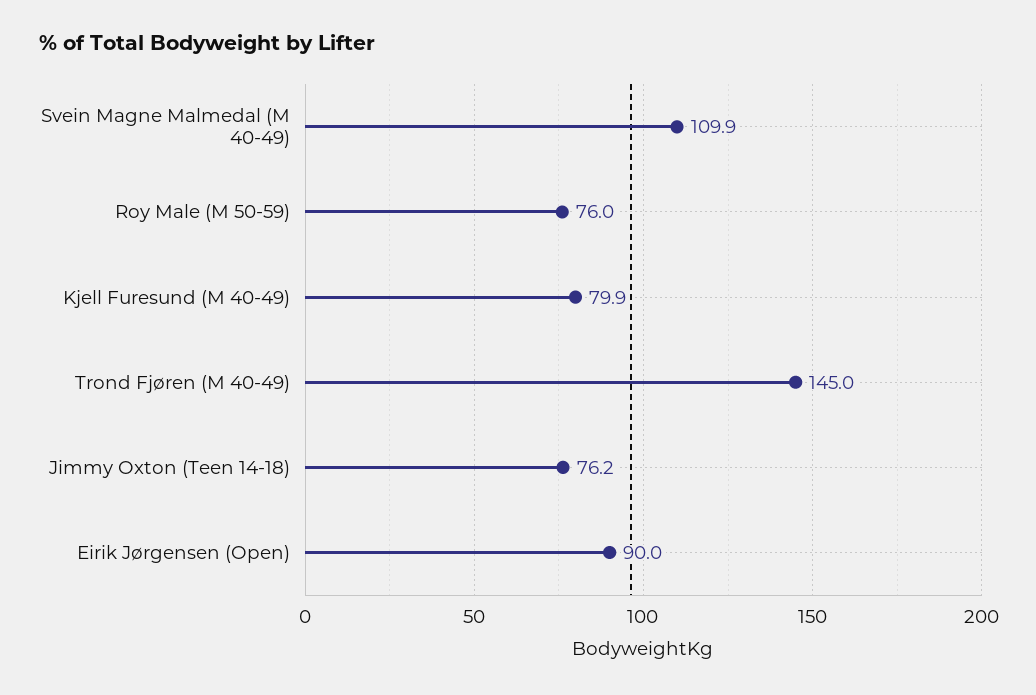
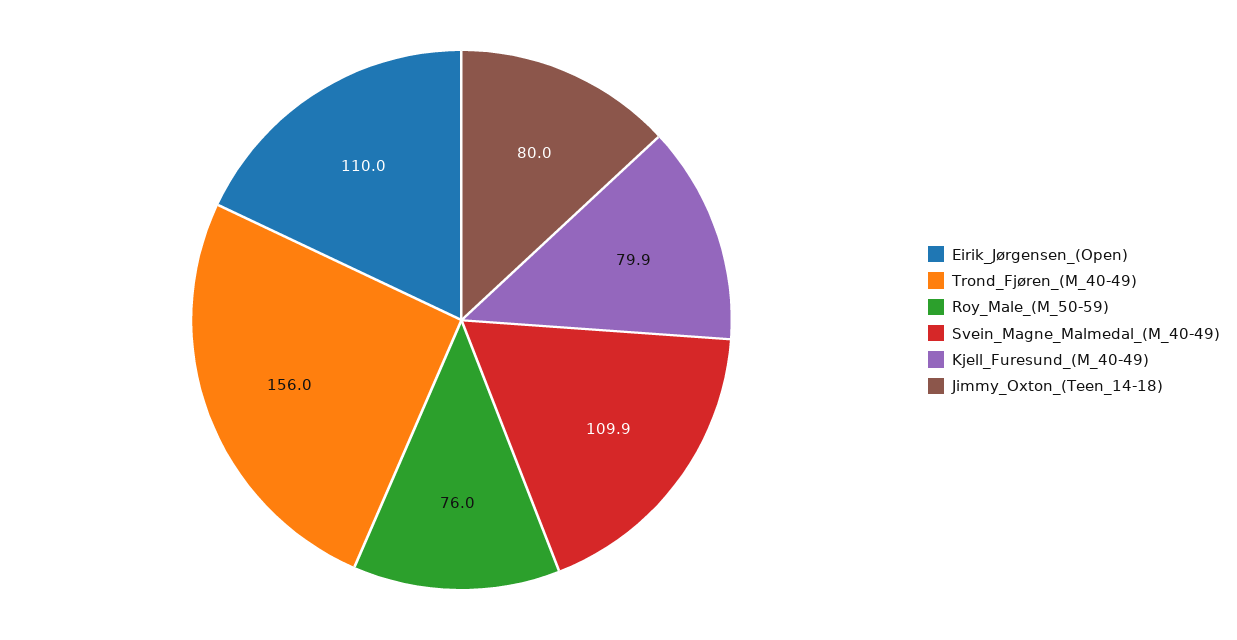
Trond Fjøren (M 40-49): 145 -> 156
Jimmy Oxton (Teen 14-18): 76.2 -> 80
Eirik Jørgensen (Open): 90 -> 110

